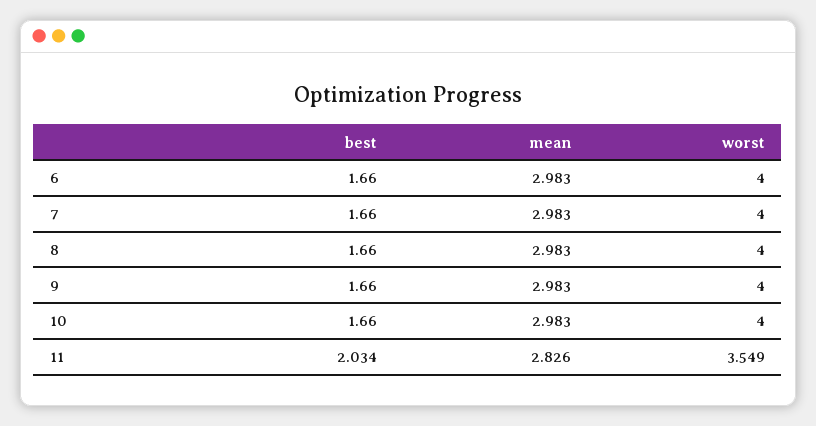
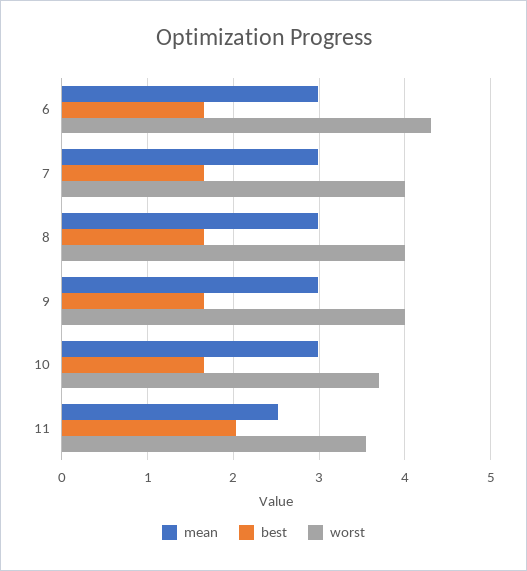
worst, 6: 4 -> 4.3
worst, 10: 4 -> 3.7
mean, 11: 2.826 -> 2.5

